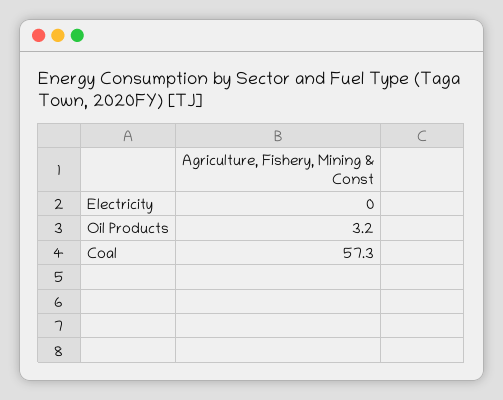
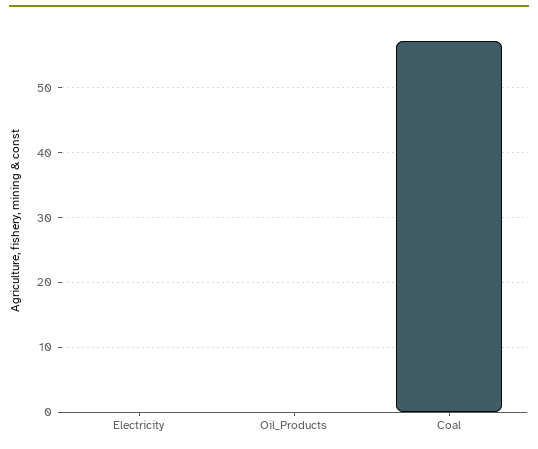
Oil Products: 3.2 -> 0

